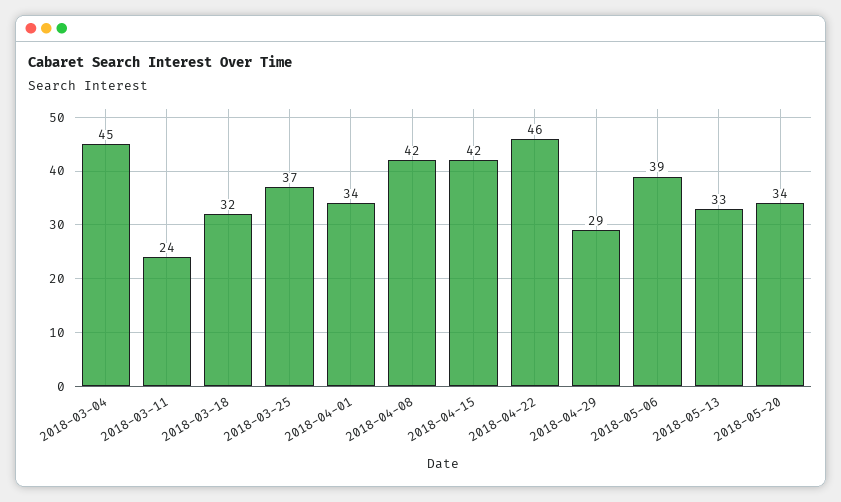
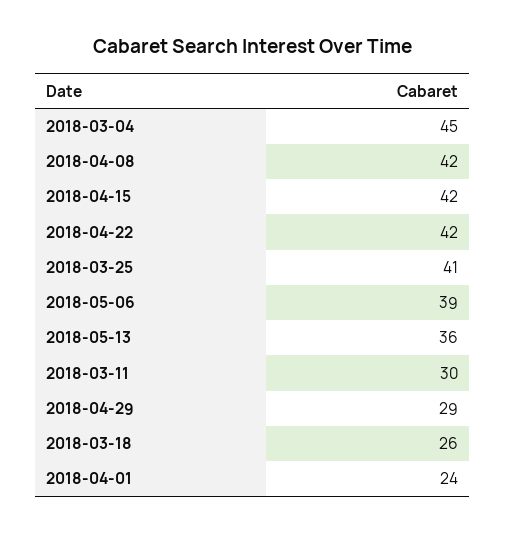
2018-03-11: 24 -> 30
2018-03-18: 32 -> 26
2018-03-25: 37 -> 41
2018-04-01: 34 -> 24
2018-04-22: 46 -> 42
2018-05-13: 33 -> 36
2018-05-20: 34 -> none

